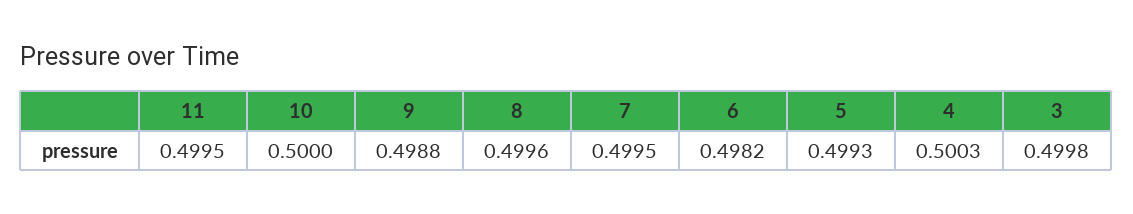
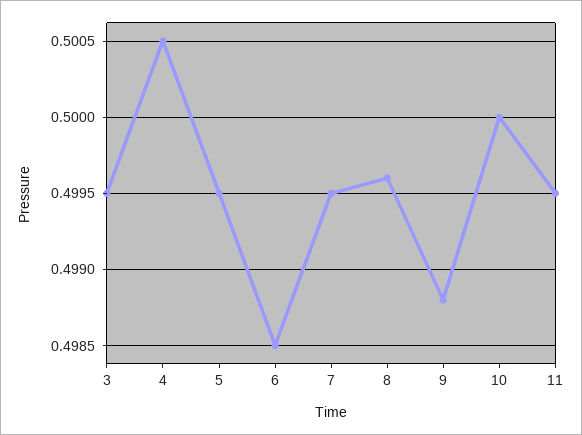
6: 0.4982 -> 0.4985
5: 0.4993 -> 0.4995
4: 0.5003 -> 0.5005
3: 0.4998 -> 0.4995

